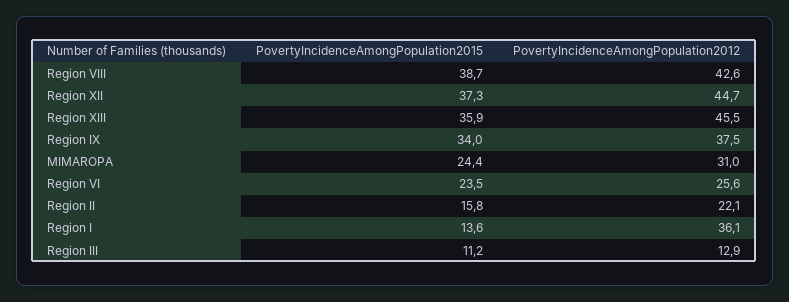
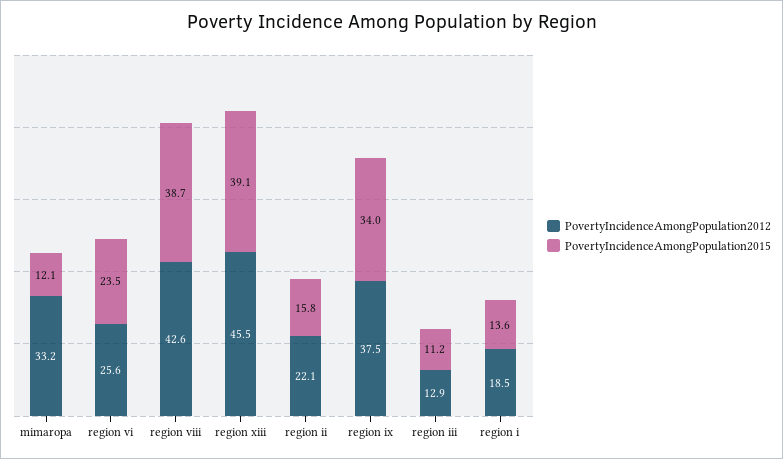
PovertyIncidenceAmongPopulation2015, Region XII: 37.3 -> none
PovertyIncidenceAmongPopulation2012, Region XII: 44.7 -> none
PovertyIncidenceAmongPopulation2015, Region XIII: 35.9 -> 39.1
PovertyIncidenceAmongPopulation2015, MIMAROPA: 24.4 -> 12.1
PovertyIncidenceAmongPopulation2012, MIMAROPA: 31 -> 33.2
PovertyIncidenceAmongPopulation2012, Region I: 36.1 -> 18.5

